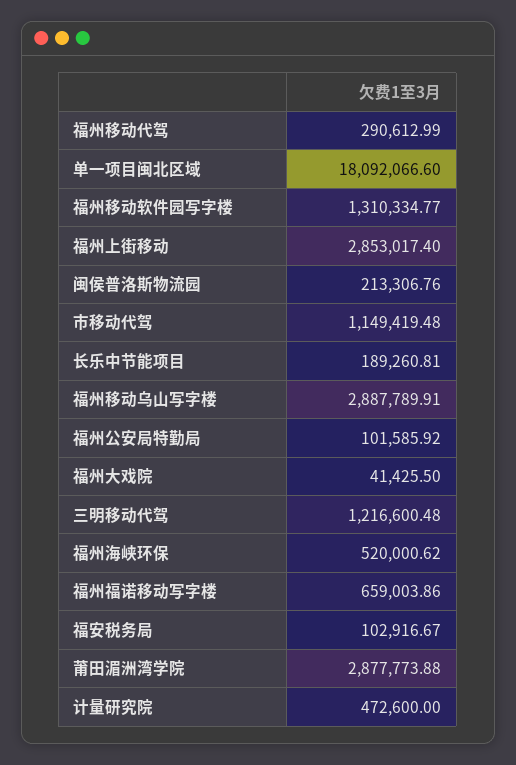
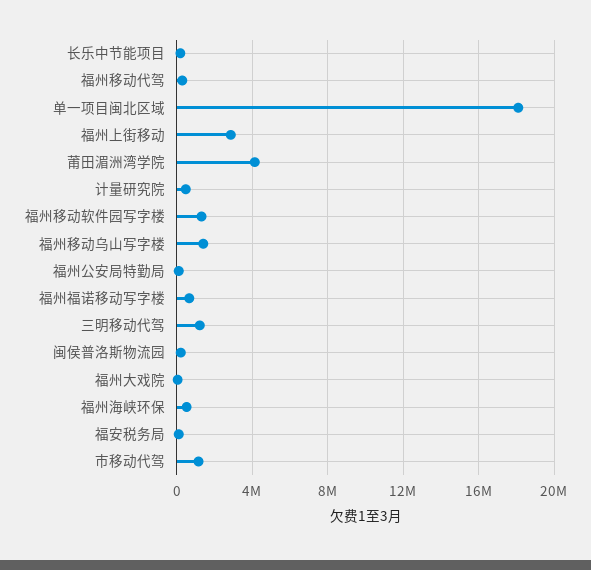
福州移动乌山写字楼: 2887789.91 -> 1500000
莆田湄洲湾学院: 2877773.88 -> 4000000

